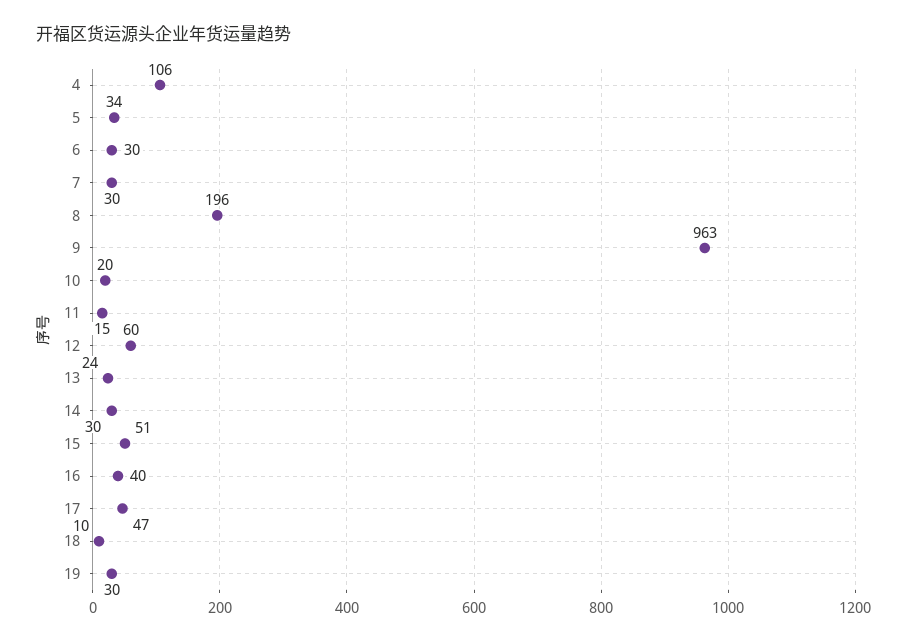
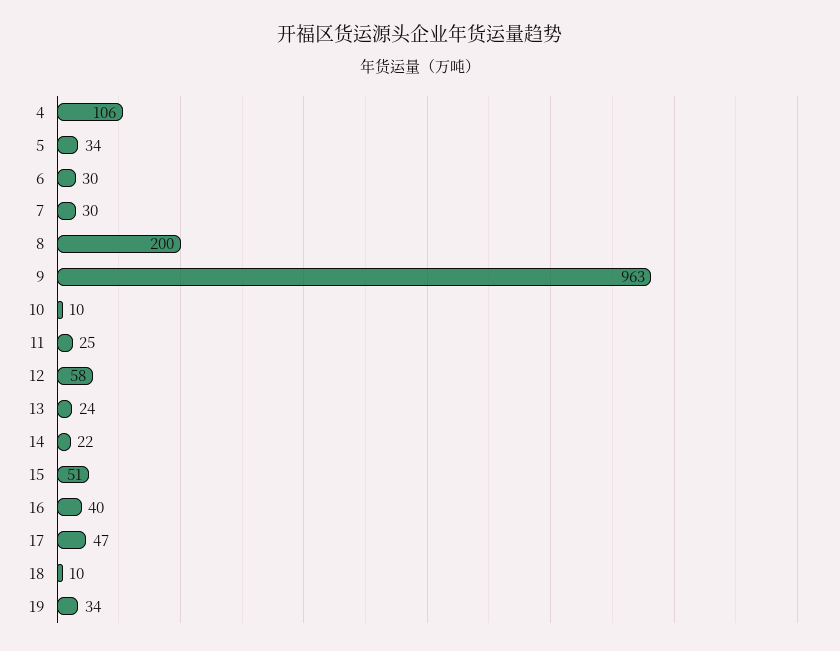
8: 196 -> 200
10: 20 -> 10
11: 15 -> 25
12: 60 -> 58
14: 30 -> 22
19: 30 -> 34

